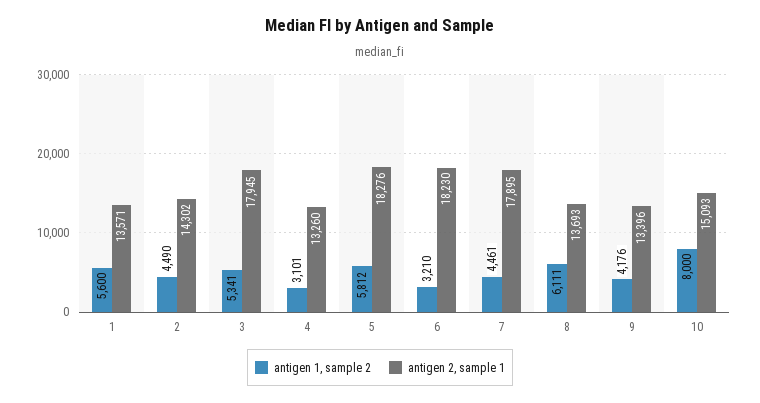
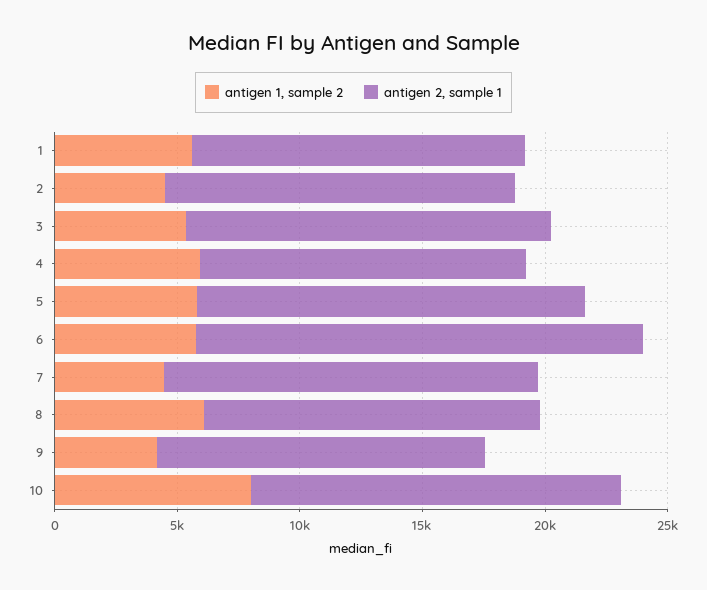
antigen 2, sample 1, 3: 17945 -> 15000
antigen 1, sample 2, 4: 3101 -> 6000
antigen 2, sample 1, 5: 18276 -> 16000
antigen 1, sample 2, 6: 3210 -> 6000
antigen 2, sample 1, 7: 17895 -> 15000

